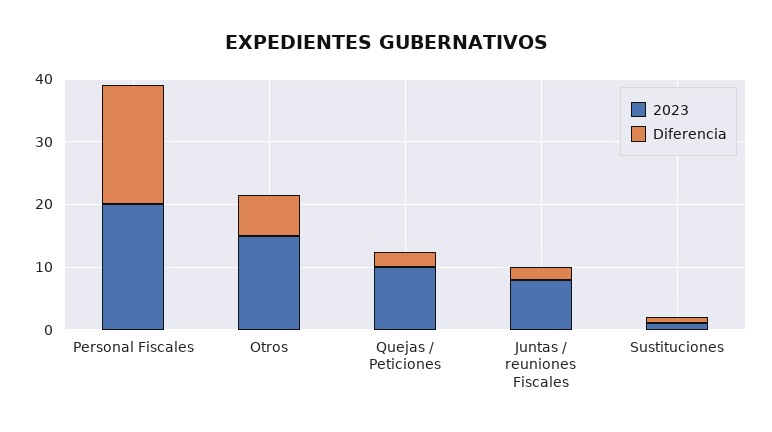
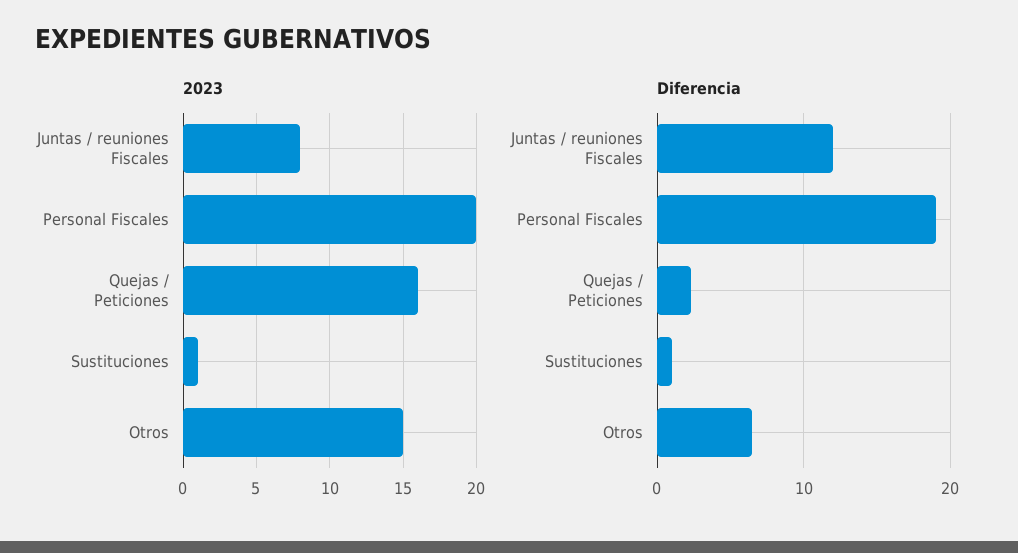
2023, Quejas / Peticiones: 10 -> 16
Diferencia, Juntas / reuniones Fiscales: 2 -> 12

